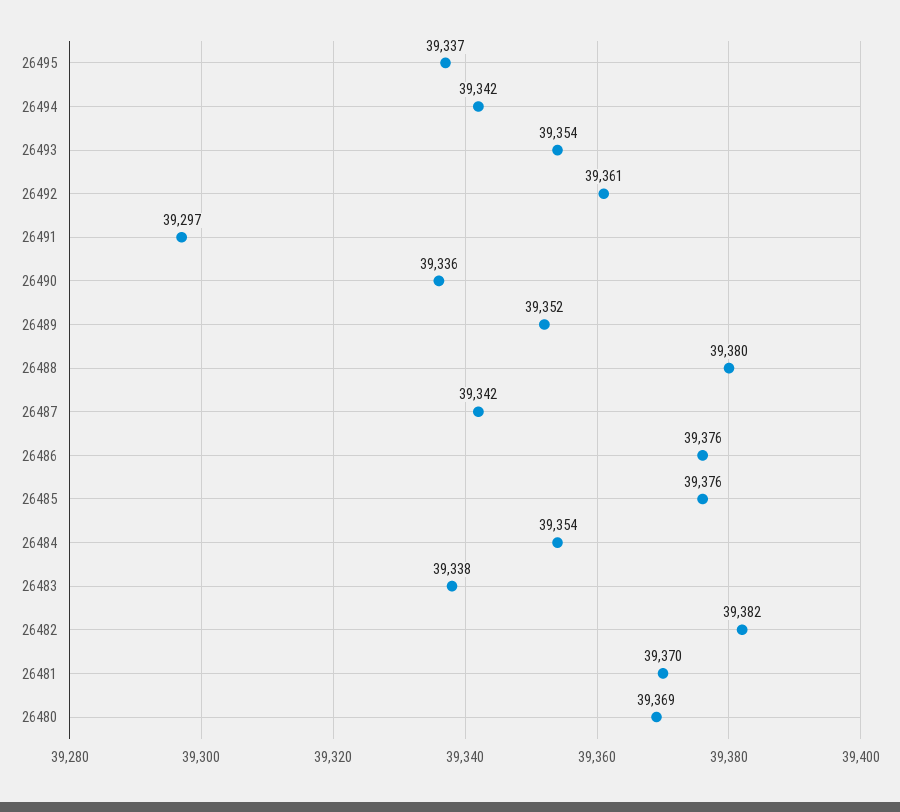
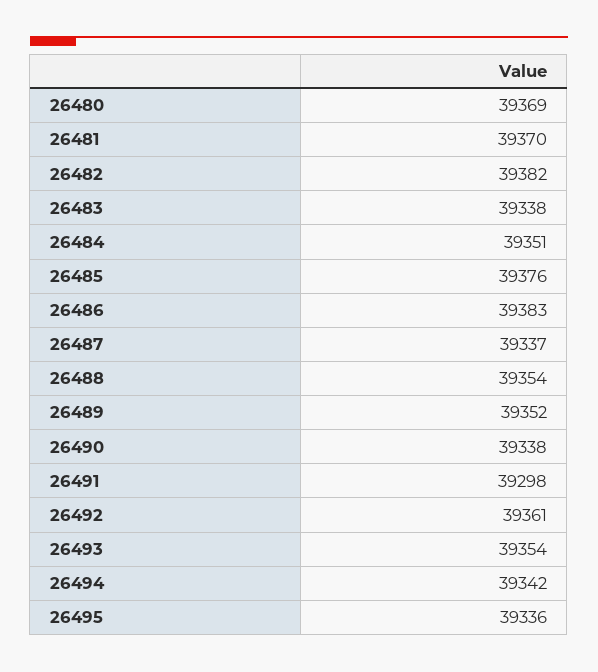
26495: 39337 -> 39336
26491: 39297 -> 39298
26490: 39336 -> 39338
26488: 39380 -> 39354
26487: 39342 -> 39337
26486: 39376 -> 39383
26484: 39354 -> 39351

